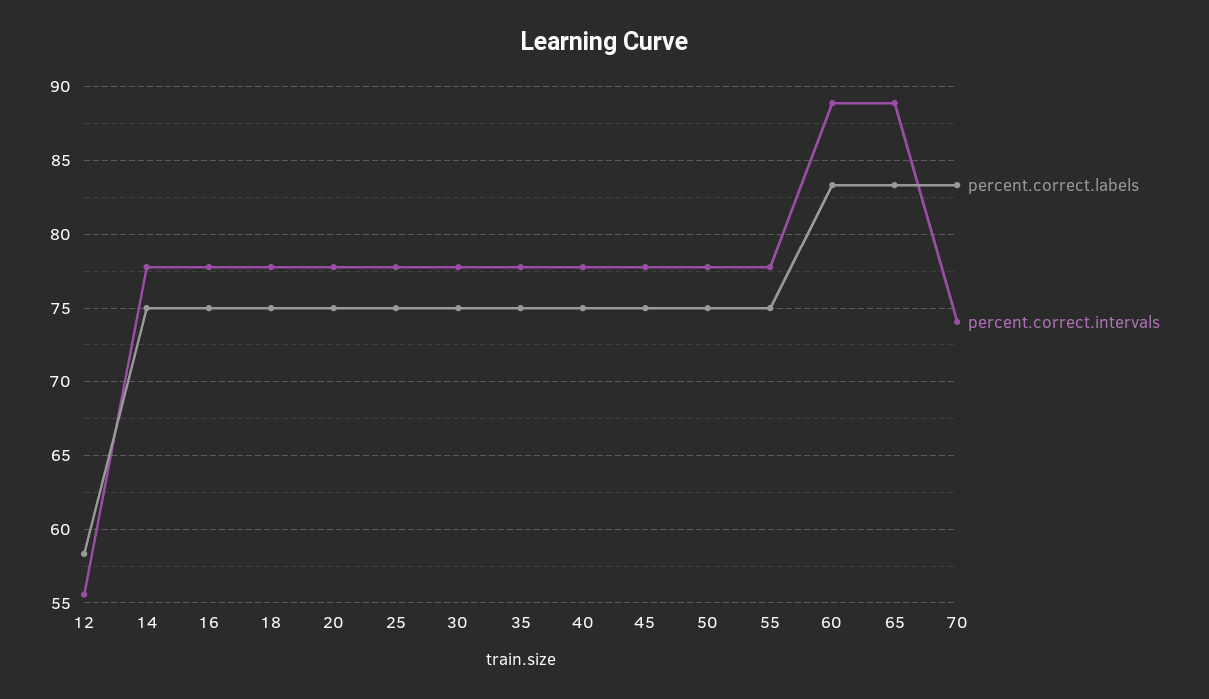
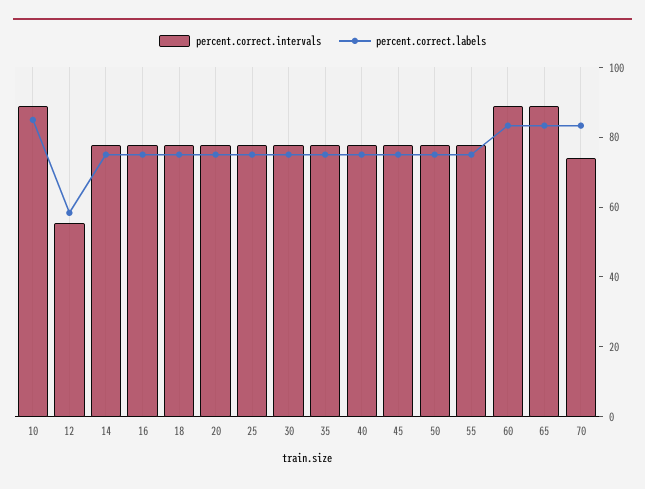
percent.correct.intervals, 10: none -> 90
percent.correct.labels, 10: none -> 85

